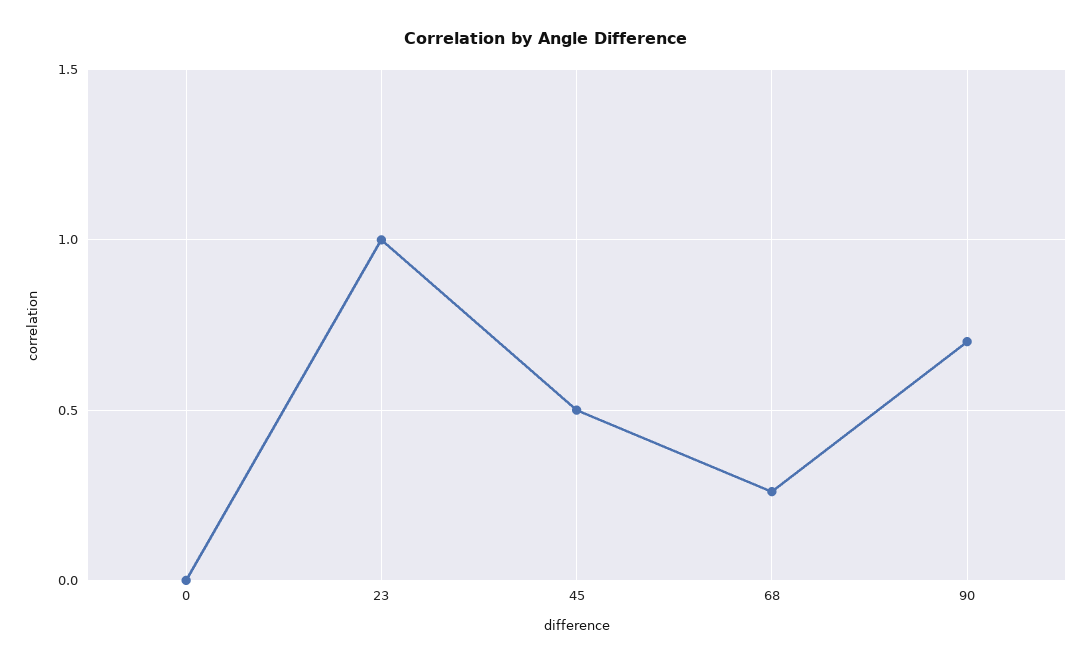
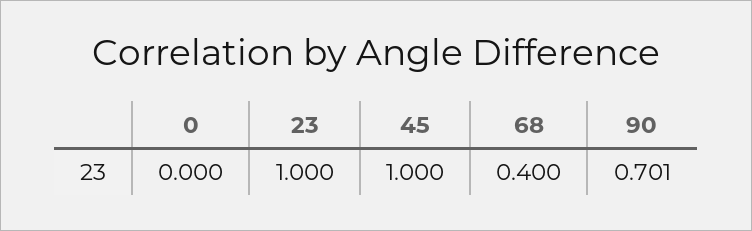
45: 0.5 -> 1
68: 0.25 -> 0.4

